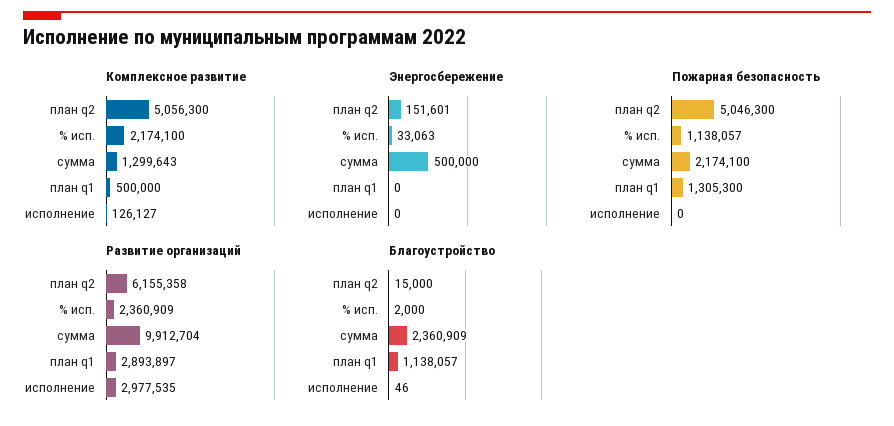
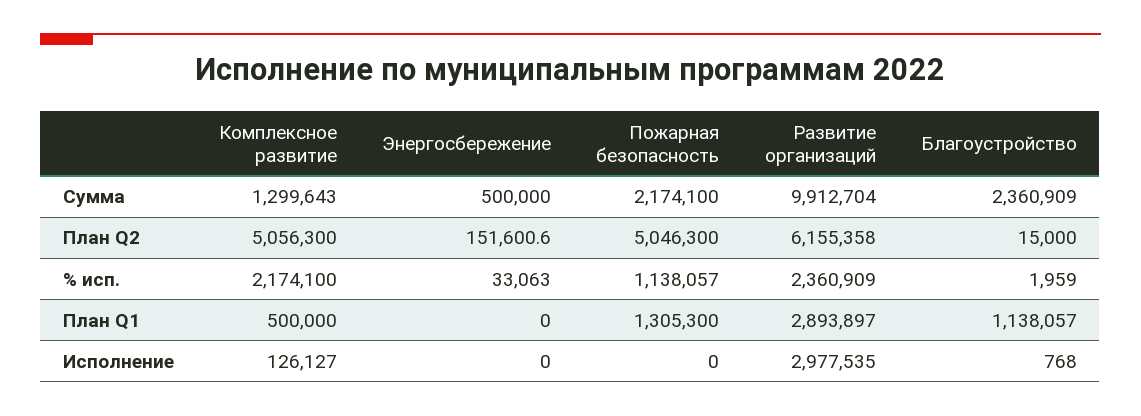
Благоустройство, % исп.: 2000 -> 1959
Благоустройство, исполнение: 46 -> 768

